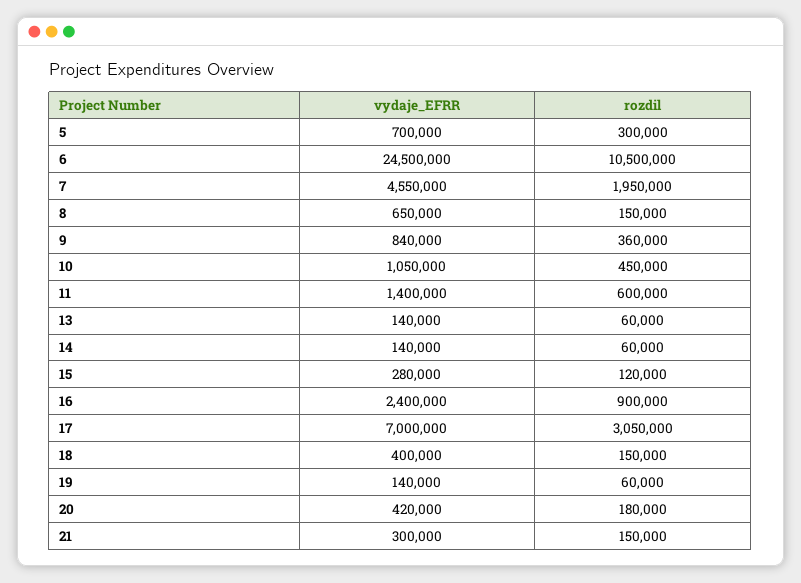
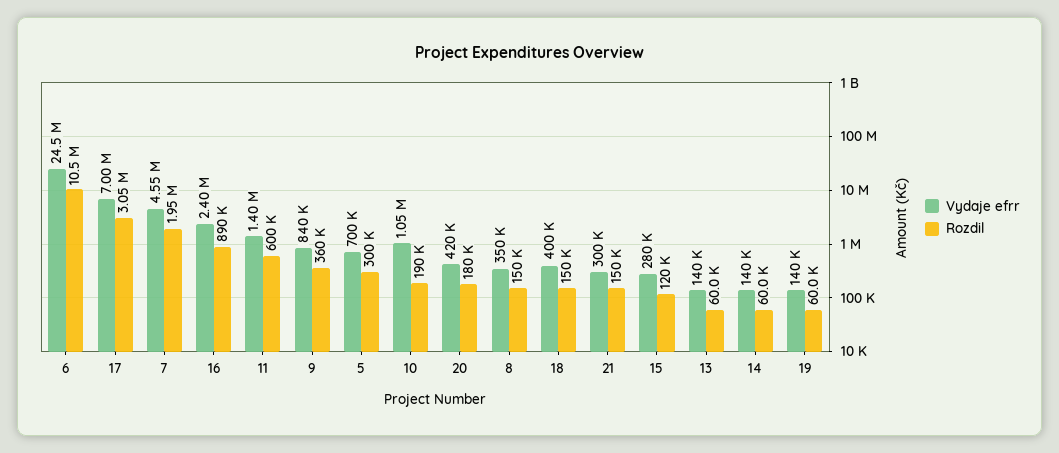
vydaje_EFRR, 8: 650000 -> 350000
rozdil, 10: 450000 -> 190000
rozdil, 16: 900000 -> 890000

